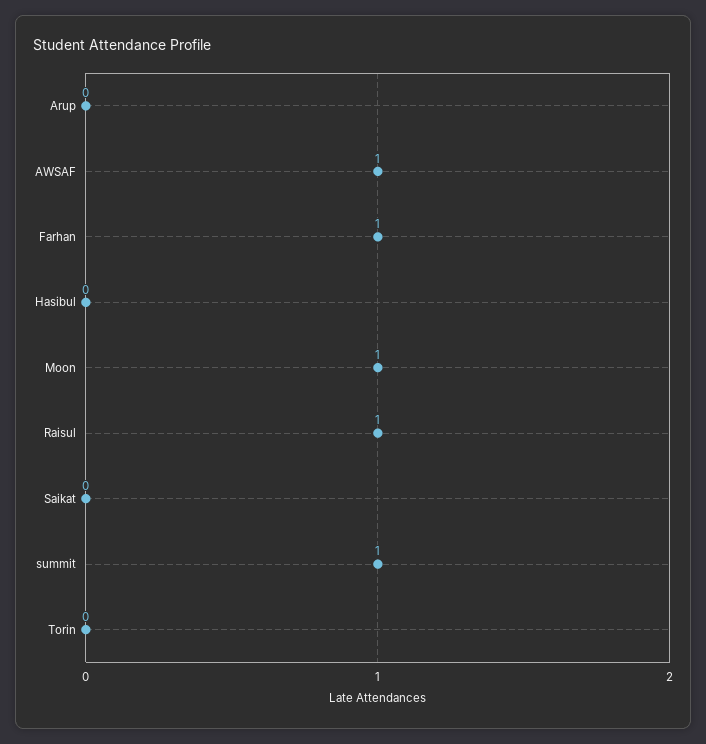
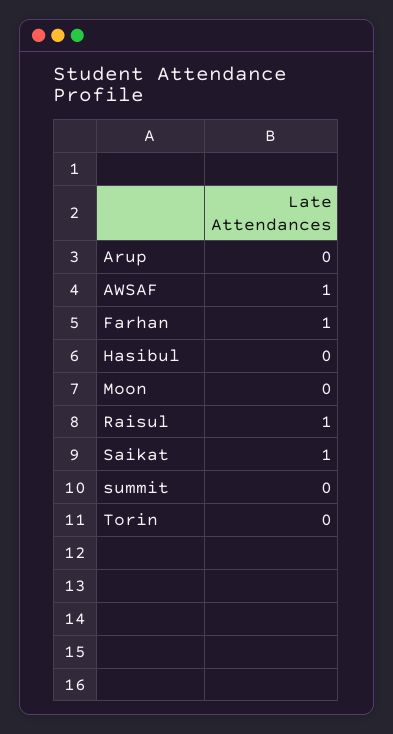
Moon: 1 -> 0
Saikat: 0 -> 1
summit: 1 -> 0

